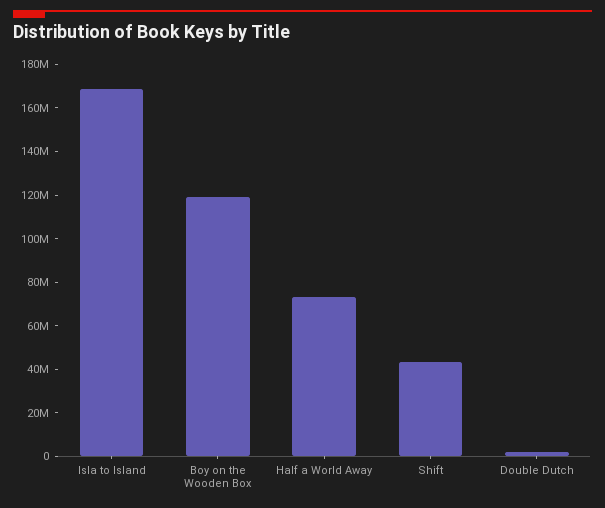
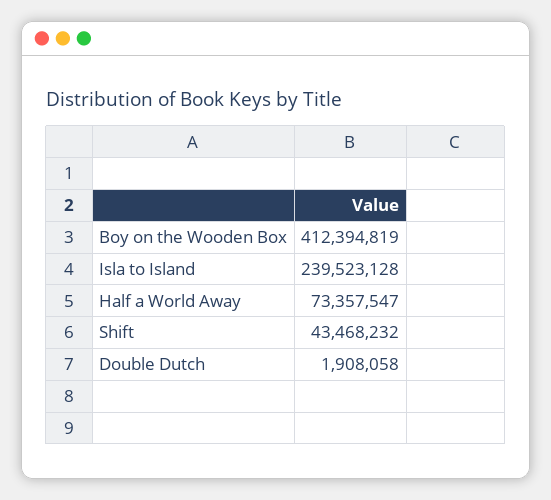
Isla to Island: 170000000 -> 239523128
Boy on the Wooden Box: 120000000 -> 412394819

